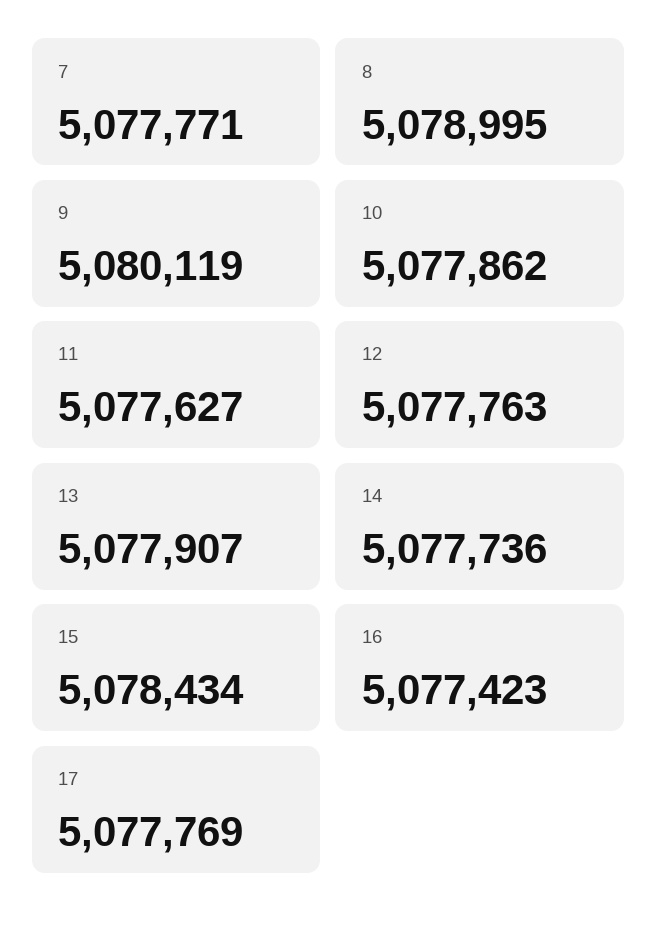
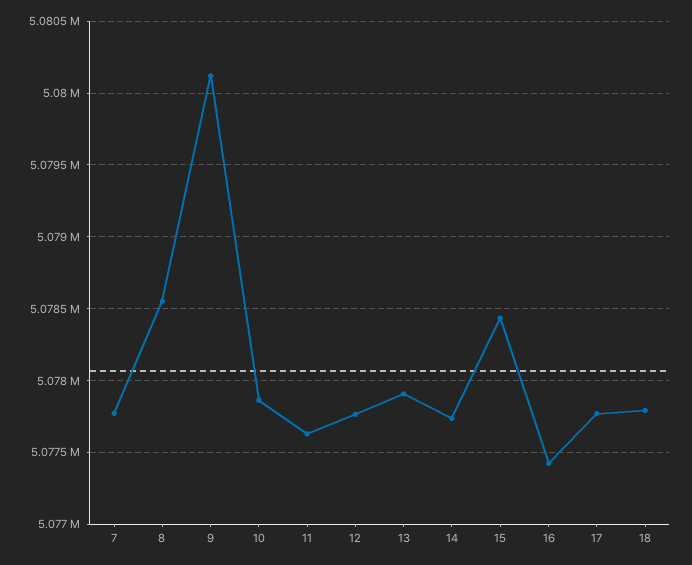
8: 5078995 -> 5078550
18: none -> 5077800

